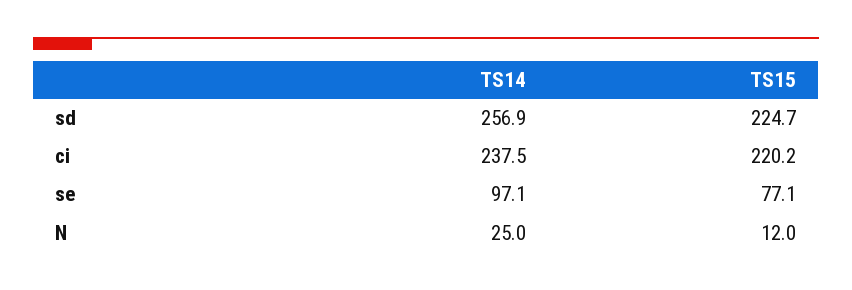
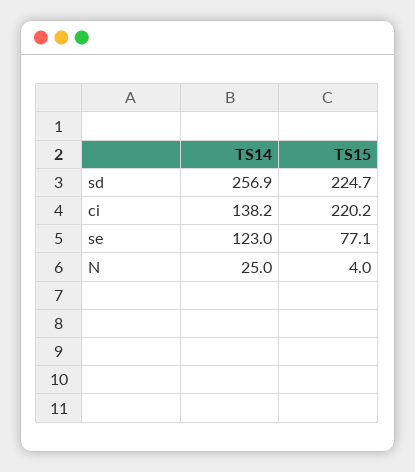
TS14, ci: 237.5 -> 138.2
TS14, se: 97.1 -> 123
TS15, N: 12 -> 4

